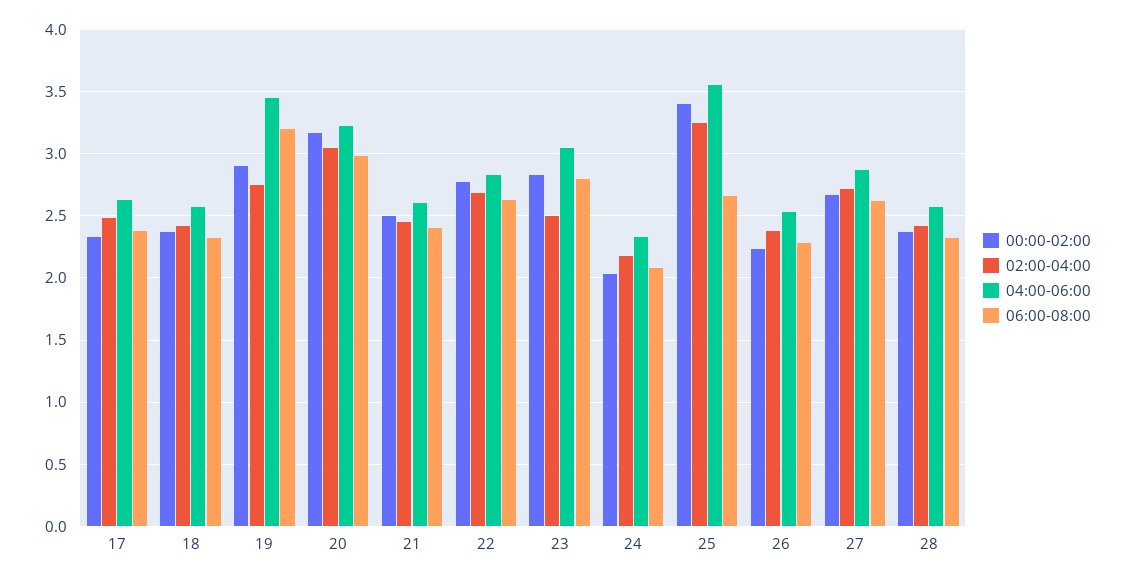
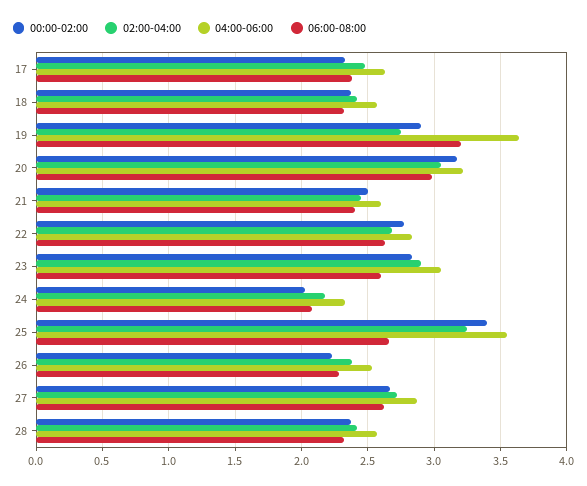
04:00-06:00, 19: 3.45 -> 3.65
02:00-04:00, 23: 2.5 -> 2.9
06:00-08:00, 23: 2.8 -> 2.6

